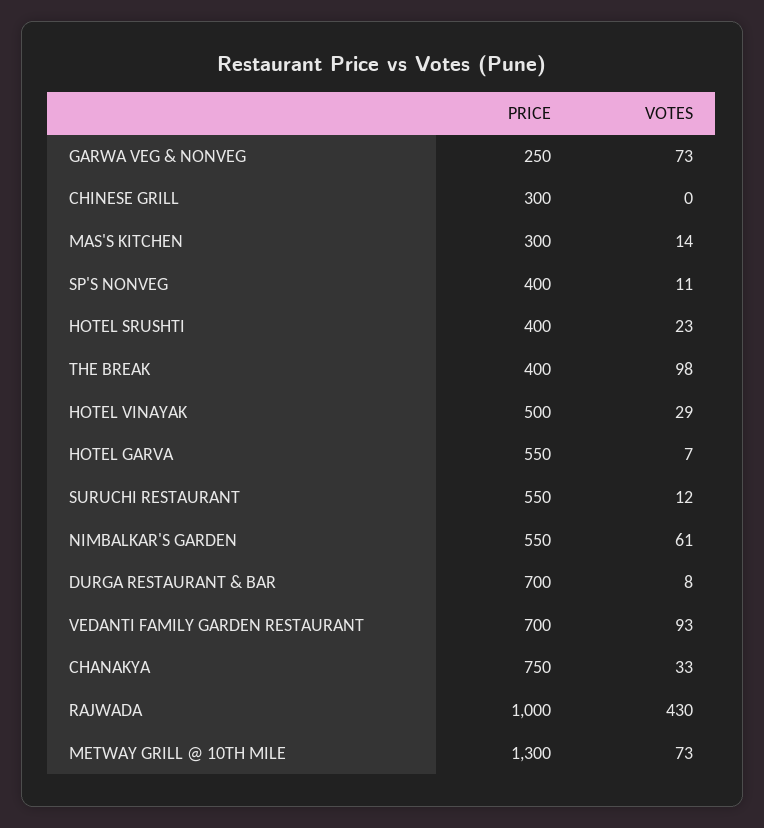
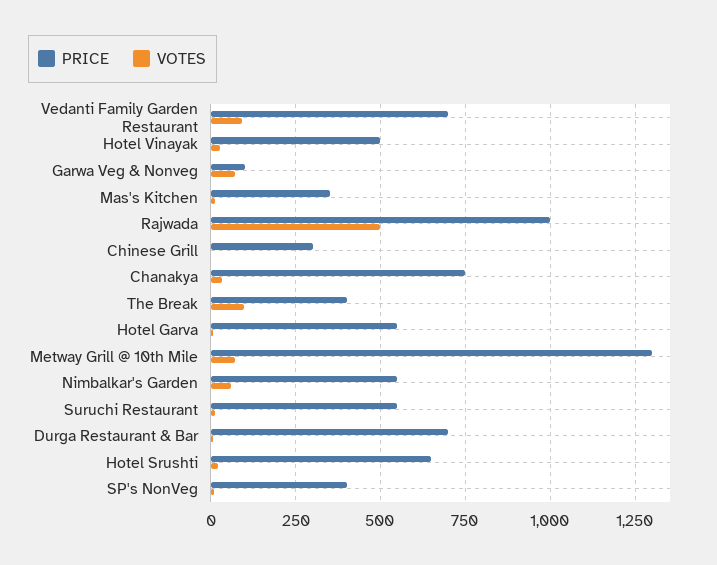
PRICE, GARWA VEG & NONVEG: 250 -> 100
PRICE, MAS'S KITCHEN: 300 -> 350
PRICE, HOTEL SRUSHTI: 400 -> 650
VOTES, RAJWADA: 430 -> 500

